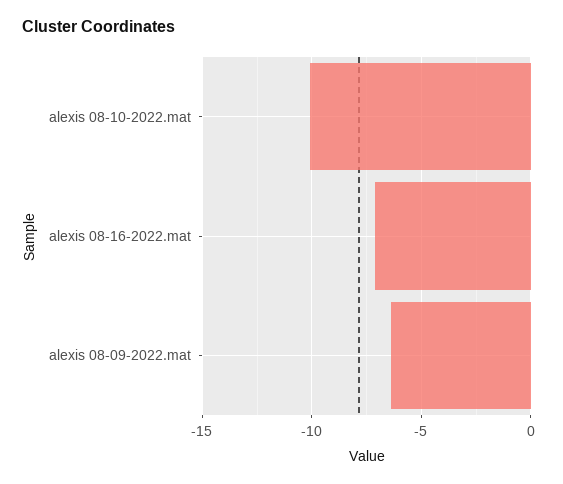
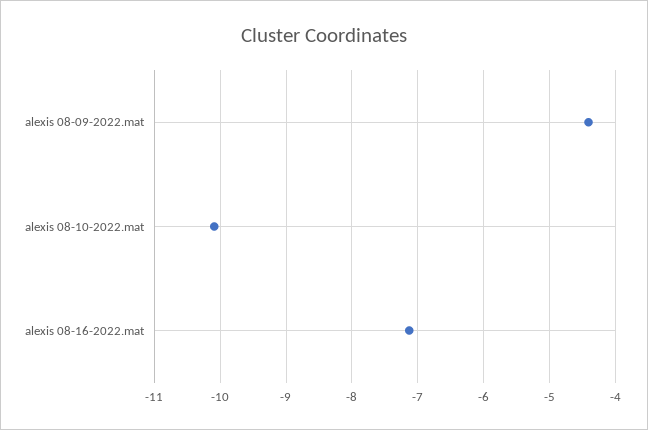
alexis 08-09-2022.mat: -6.5 -> -4.4

